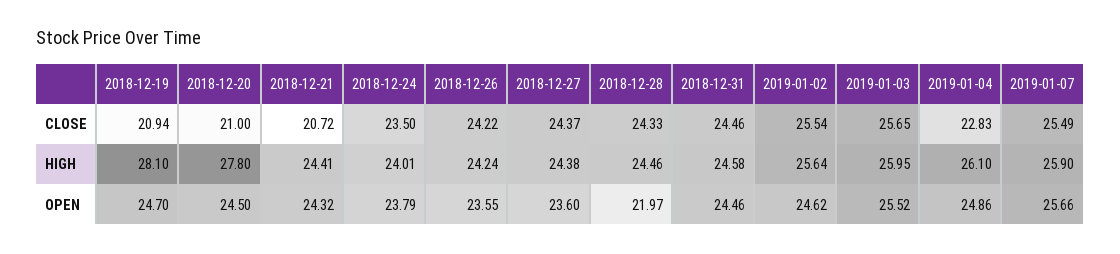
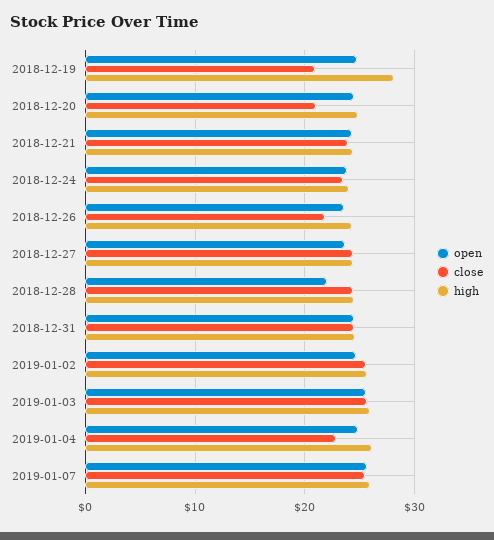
CLOSE, 2018-12-21: 20.72 -> 24
CLOSE, 2018-12-26: 24.22 -> 22
HIGH, 2018-12-20: 27.8 -> 25

